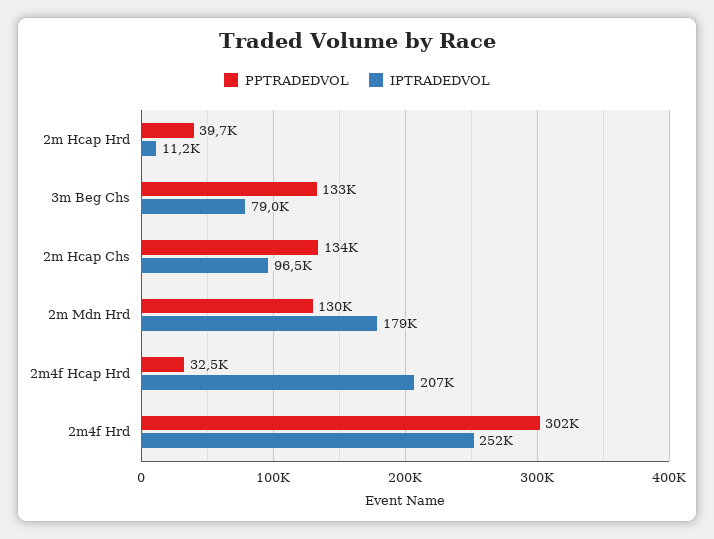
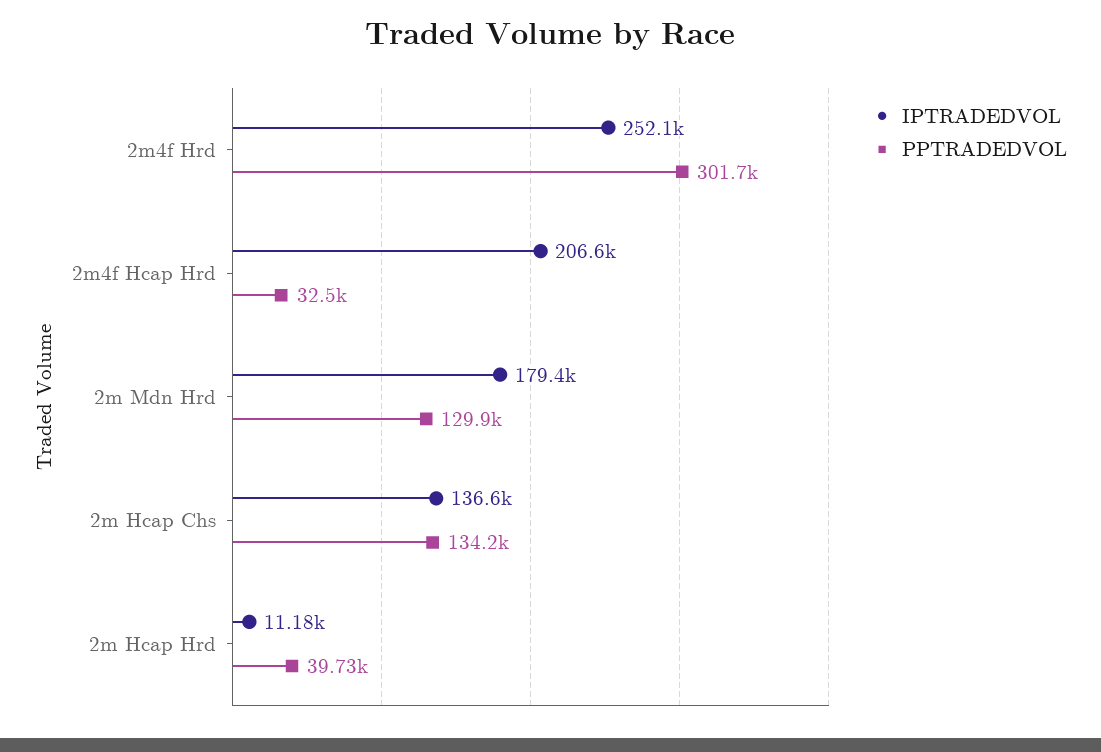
PPTRADEDVOL, 3m Beg Chs: 133000 -> none
IPTRADEDVOL, 3m Beg Chs: 79000 -> none
IPTRADEDVOL, 2m Hcap Chs: 96500 -> 136600

